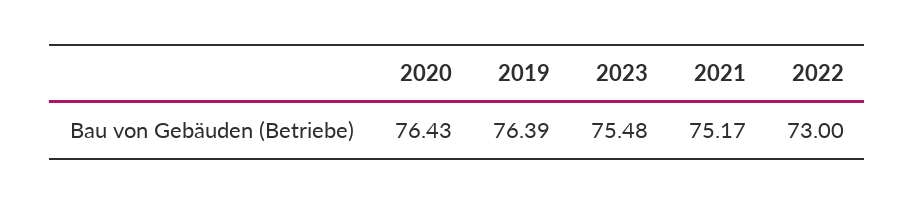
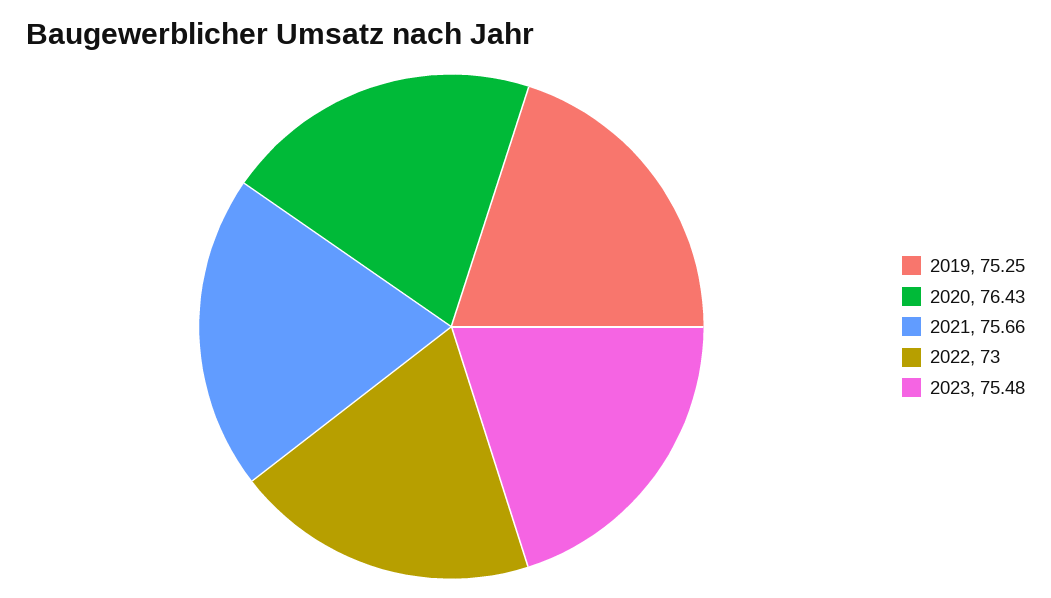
2019: 76.39 -> 75.25
2021: 75.17 -> 75.66

